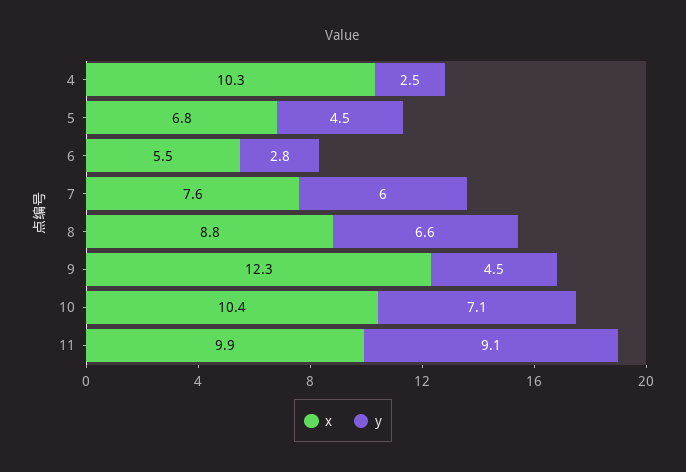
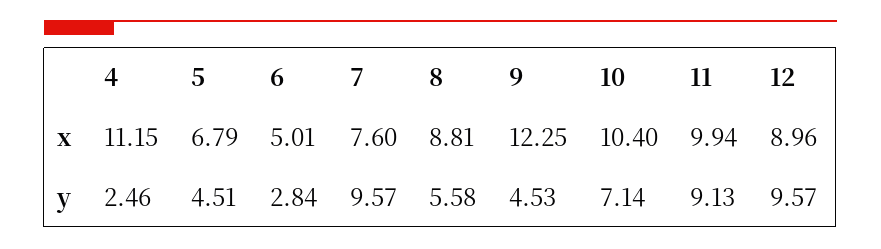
x, 4: 10.3 -> 11.15
x, 6: 5.5 -> 5.01
y, 7: 6 -> 9.57
y, 8: 6.6 -> 5.58
x, 12: none -> 8.96
y, 12: none -> 9.57

